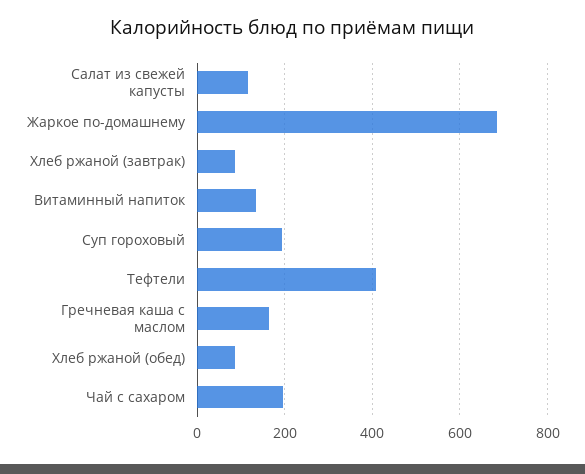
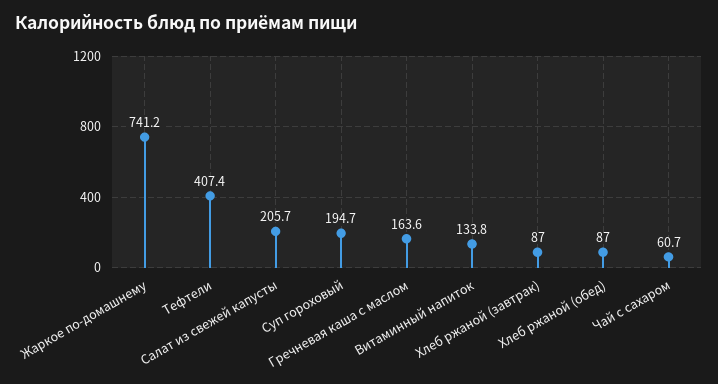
Салат из свежей капусты: 120 -> 205.7
Жаркое по-домашнему: 680 -> 741.2
Чай с сахаром: 200 -> 60.7

